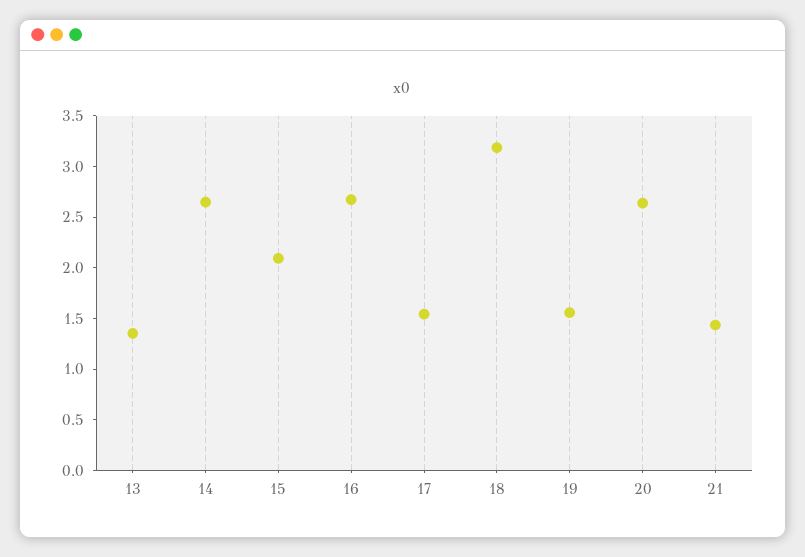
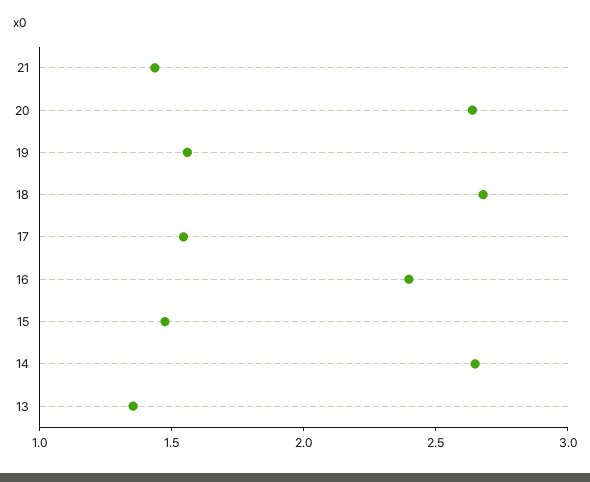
15: 2.1 -> 1.5
16: 2.7 -> 2.4
18: 3.2 -> 2.7

